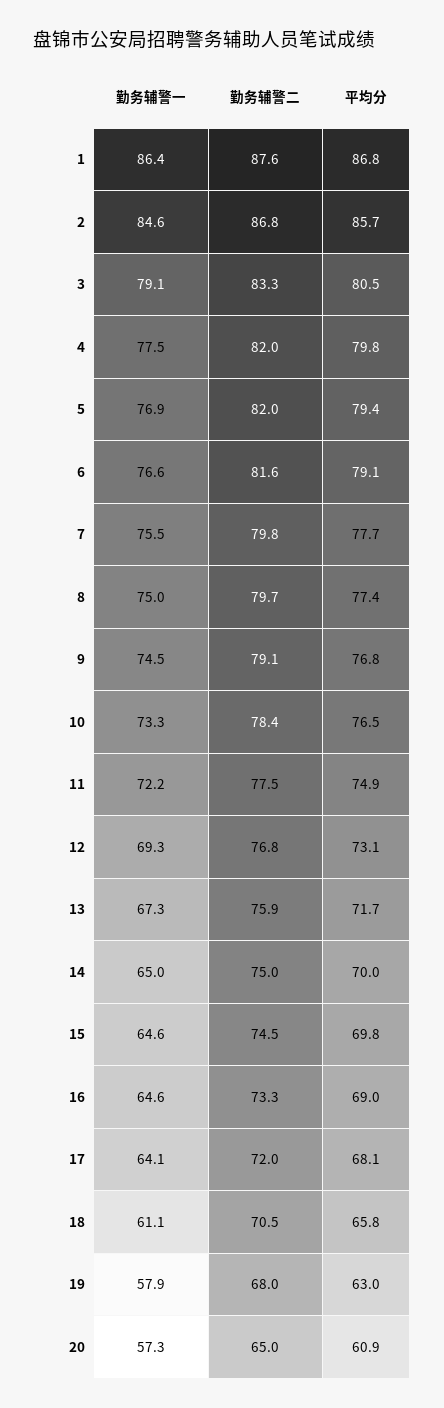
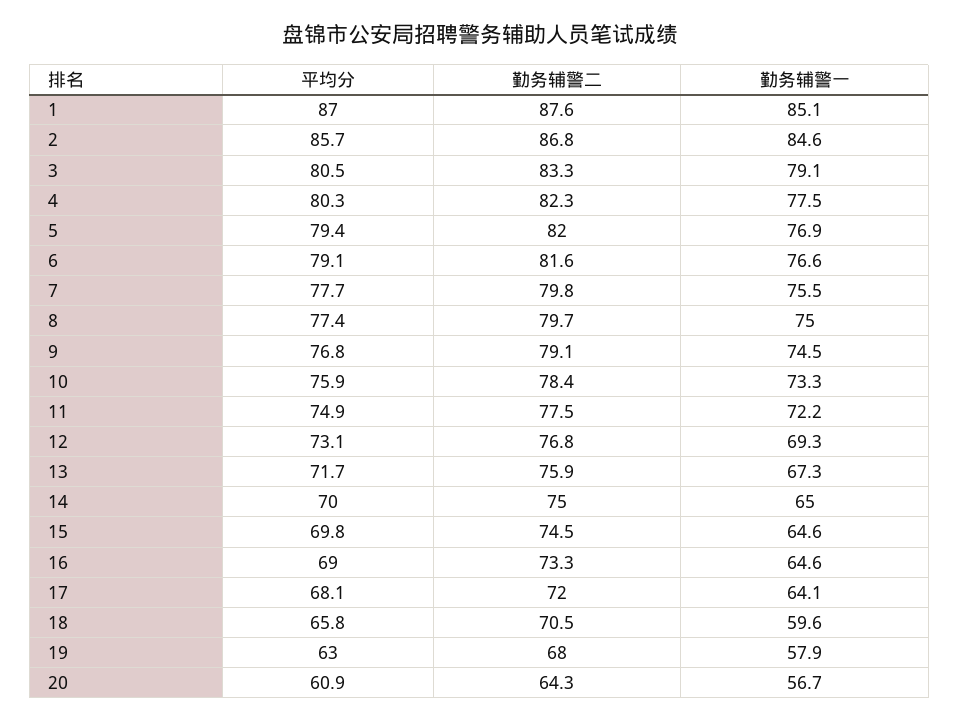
勤务辅警一, 1: 86.4 -> 85.1
平均分, 1: 86.8 -> 87
勤务辅警二, 4: 82 -> 82.3
平均分, 4: 79.8 -> 80.3
平均分, 10: 76.5 -> 75.9
勤务辅警一, 18: 61.1 -> 59.6
勤务辅警一, 20: 57.3 -> 56.7
勤务辅警二, 20: 65 -> 64.3

